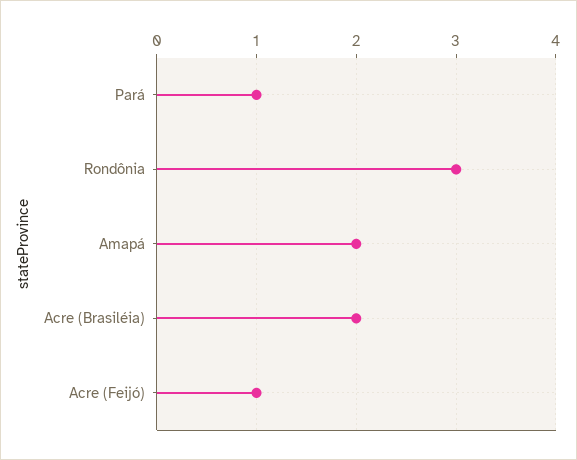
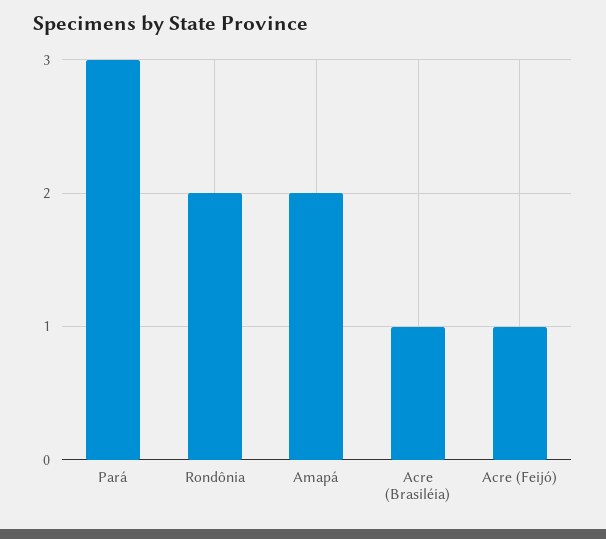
Pará: 1 -> 3
Rondônia: 3 -> 2
Acre (Brasiléia): 2 -> 1

